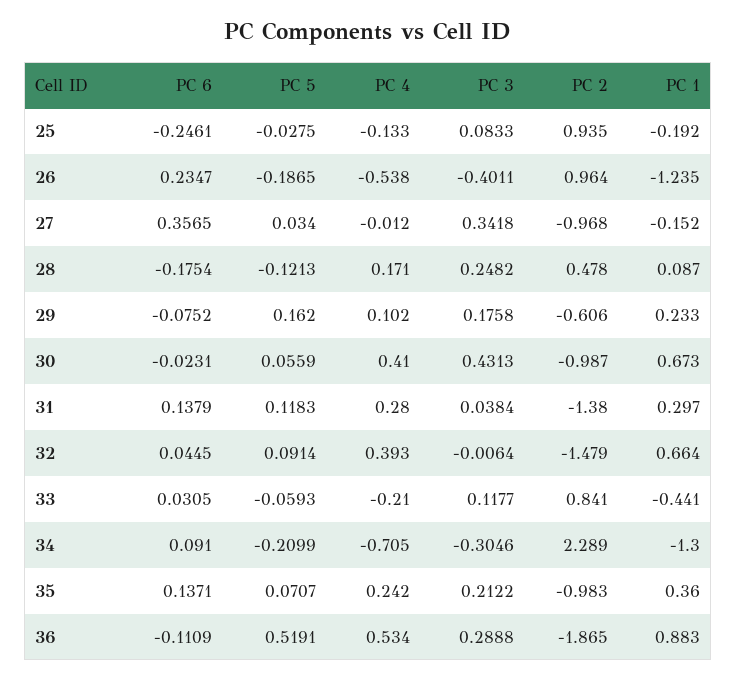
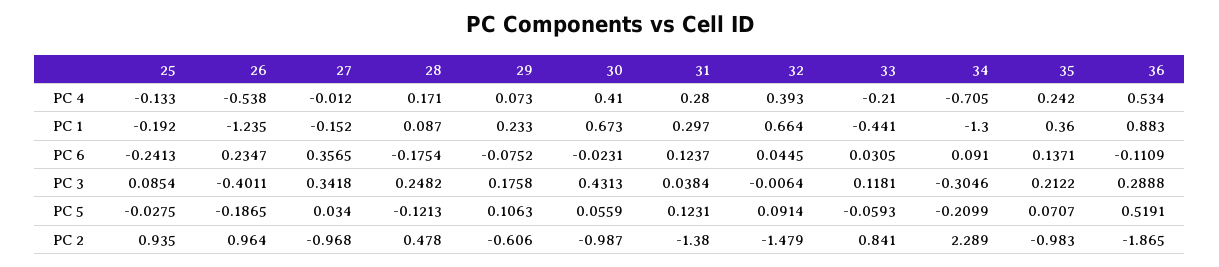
PC 6, 25: -0.2461 -> -0.2413
PC 3, 25: 0.0833 -> 0.0854
PC 5, 29: 0.162 -> 0.1063
PC 4, 29: 0.102 -> 0.073
PC 6, 31: 0.1379 -> 0.1237
PC 5, 31: 0.1183 -> 0.1231
PC 3, 33: 0.1177 -> 0.1181

